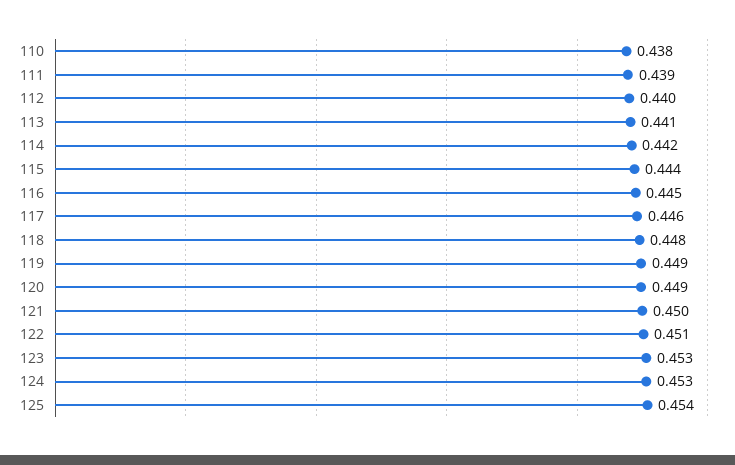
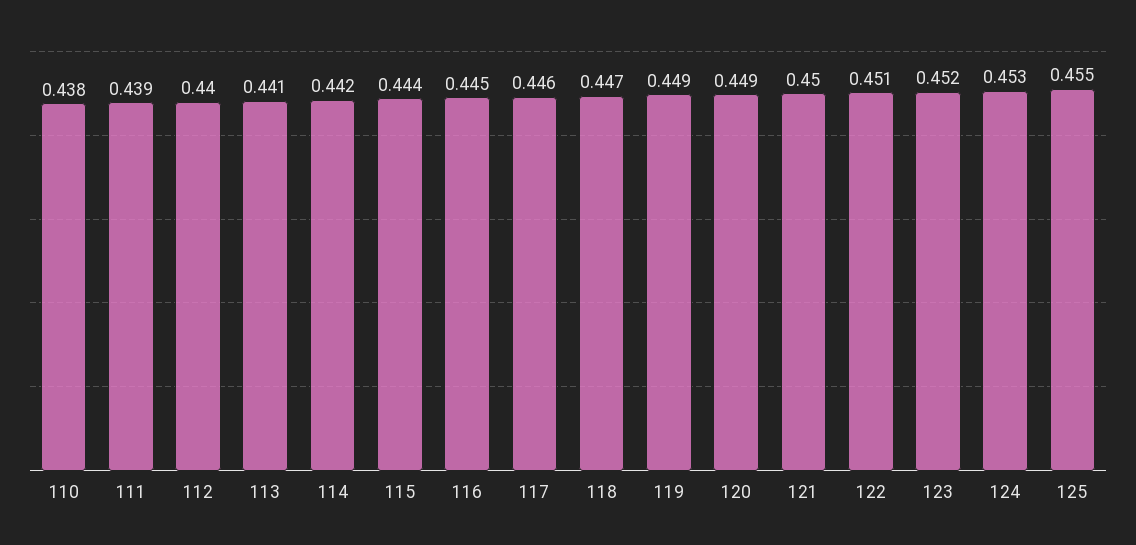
118: 0.448 -> 0.447
123: 0.453 -> 0.452
125: 0.454 -> 0.455

